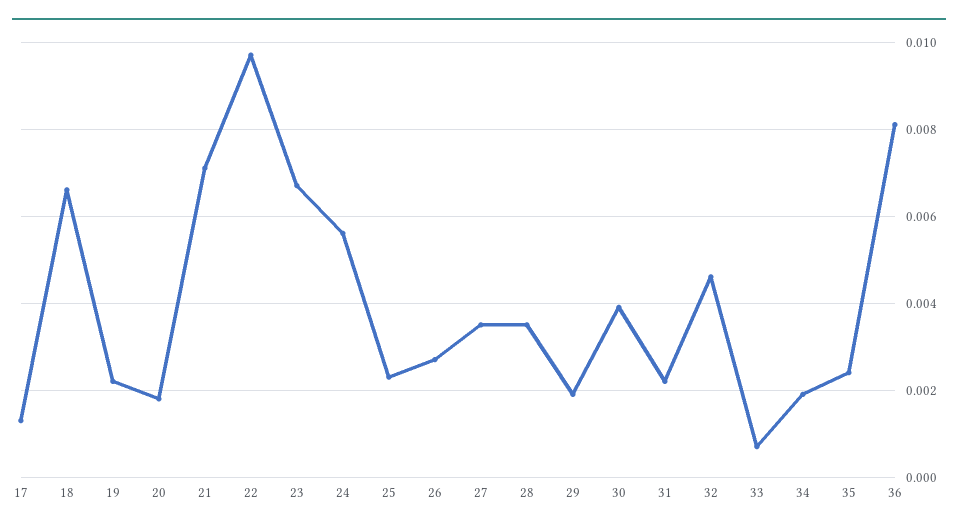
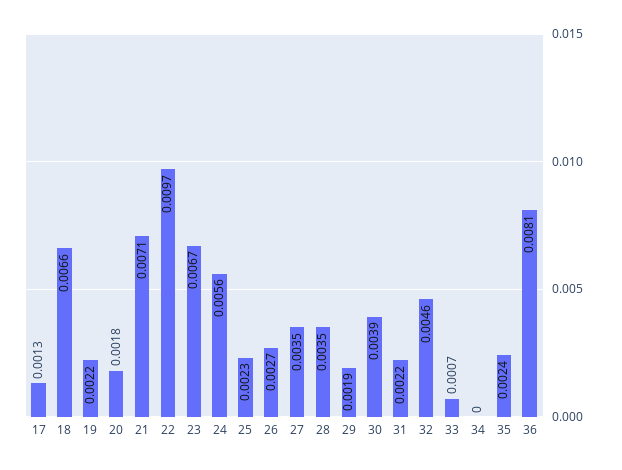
34: 0.002 -> 0

